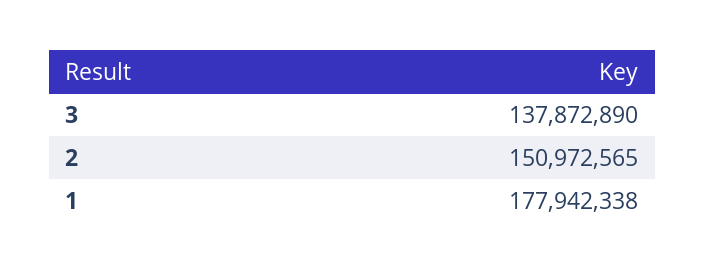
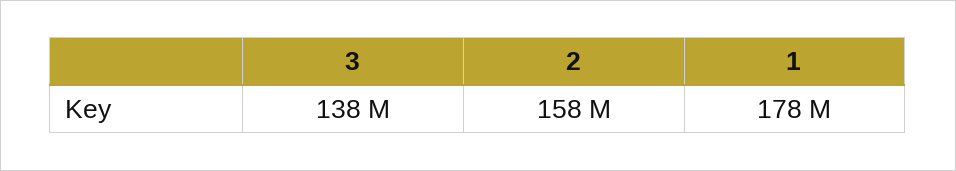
2: 150972565 -> 158000000

